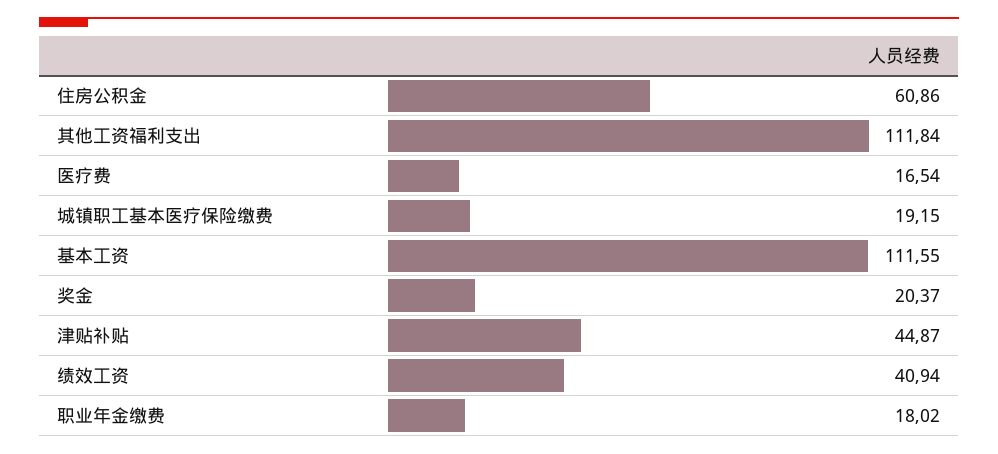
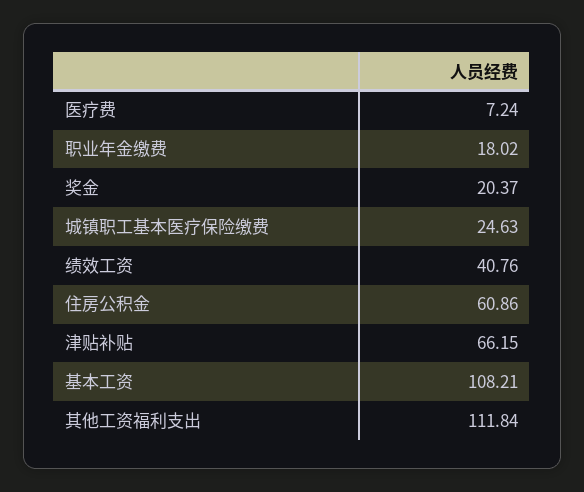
医疗费: 16.54 -> 7.24
城镇职工基本医疗保险缴费: 19.15 -> 24.63
基本工资: 111.55 -> 108.21
津贴补贴: 44.87 -> 66.15
绩效工资: 40.94 -> 40.76

